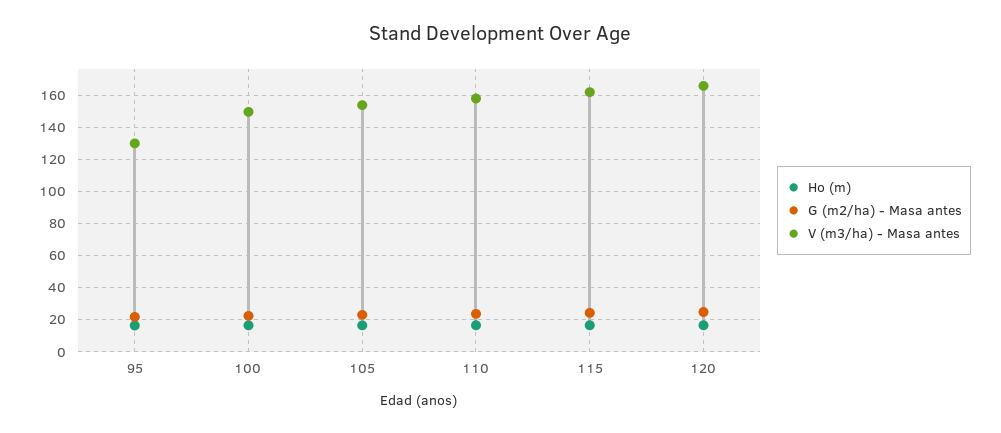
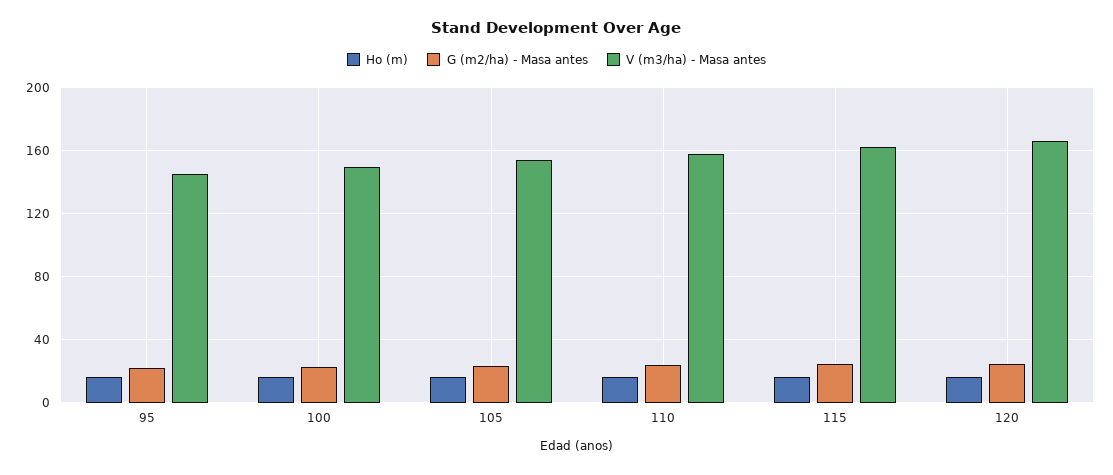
V (m3/ha) - Masa antes, 95: 130 -> 145

